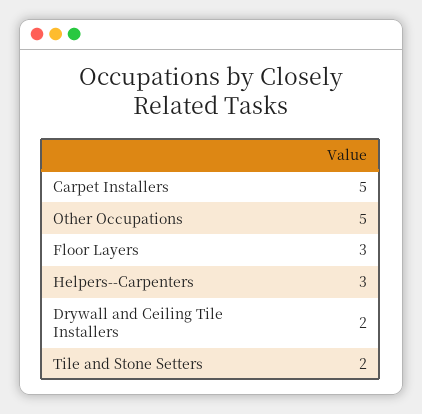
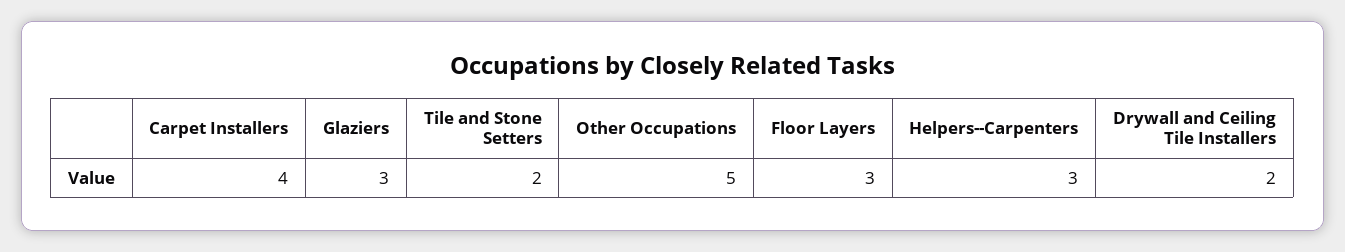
Carpet Installers: 5 -> 4
Glaziers: none -> 3

